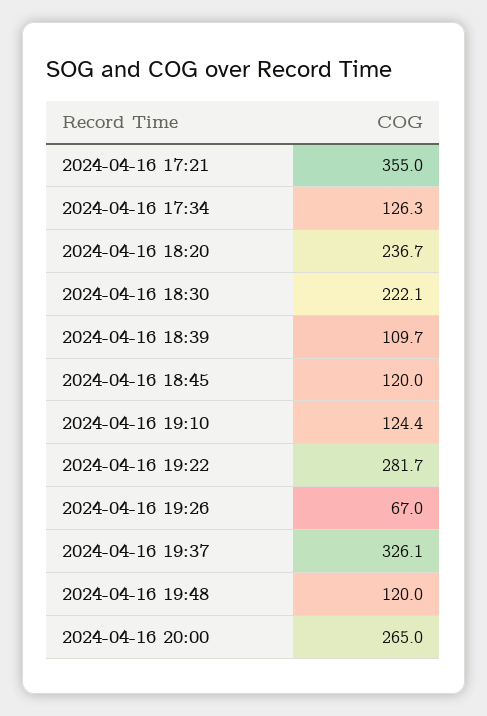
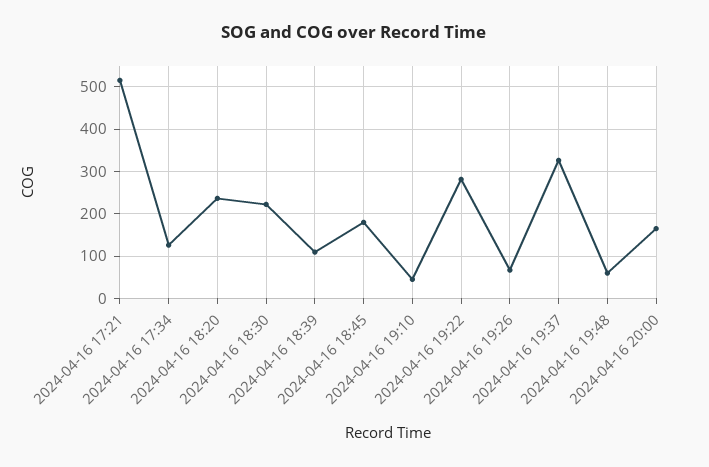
2024-04-16 17:21: 355 -> 520
2024-04-16 18:45: 120 -> 180
2024-04-16 19:10: 124.4 -> 40
2024-04-16 19:48: 120 -> 60
2024-04-16 20:00: 265 -> 160

